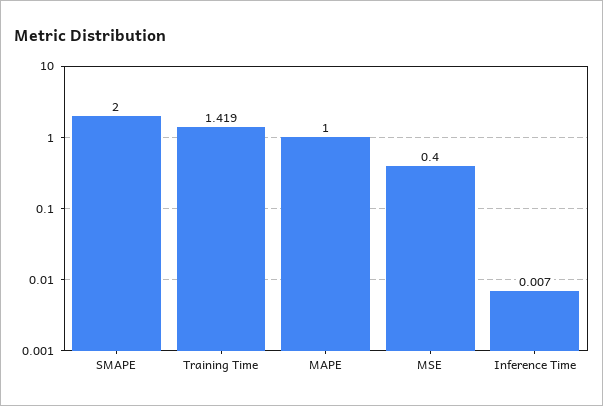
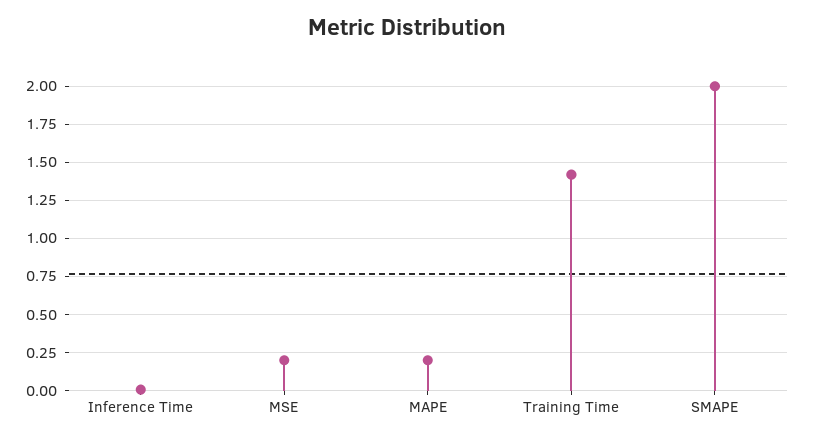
MAPE: 1 -> 0.2
MSE: 0.4 -> 0.2

